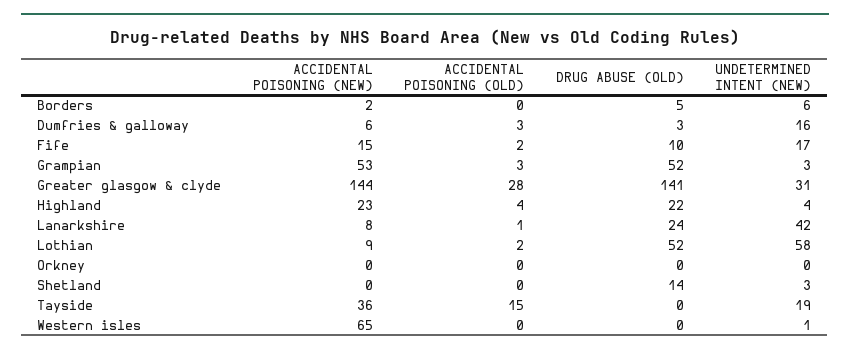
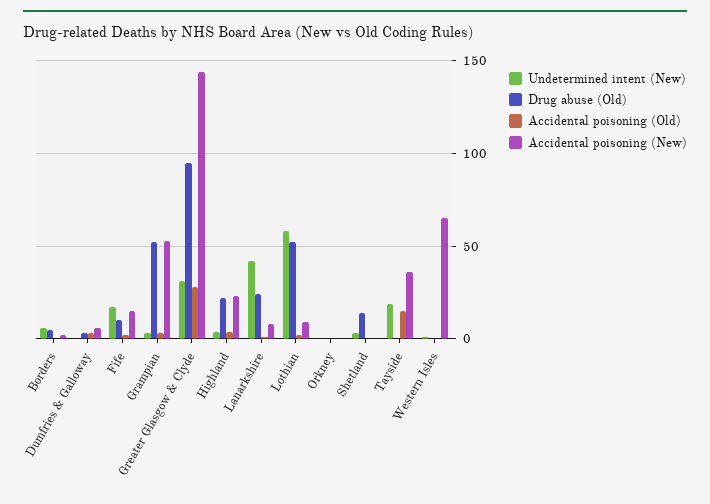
UNDETERMINED INTENT (NEW), Dumfries & galloway: 16 -> 0
DRUG ABUSE (OLD), Greater glasgow & clyde: 141 -> 95

